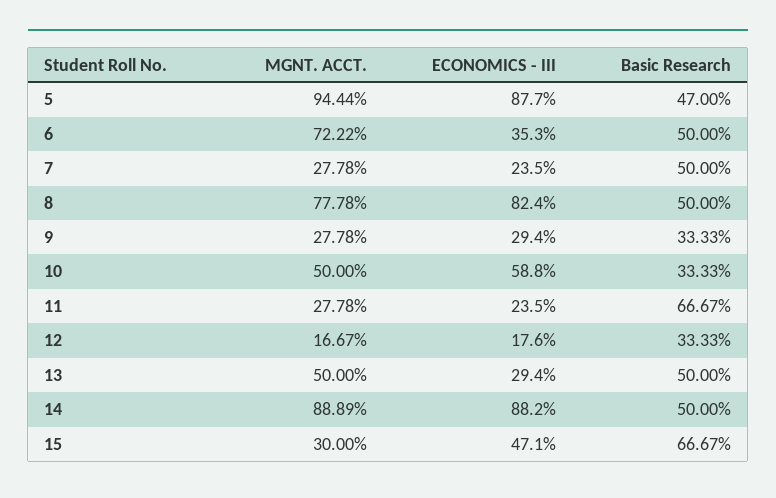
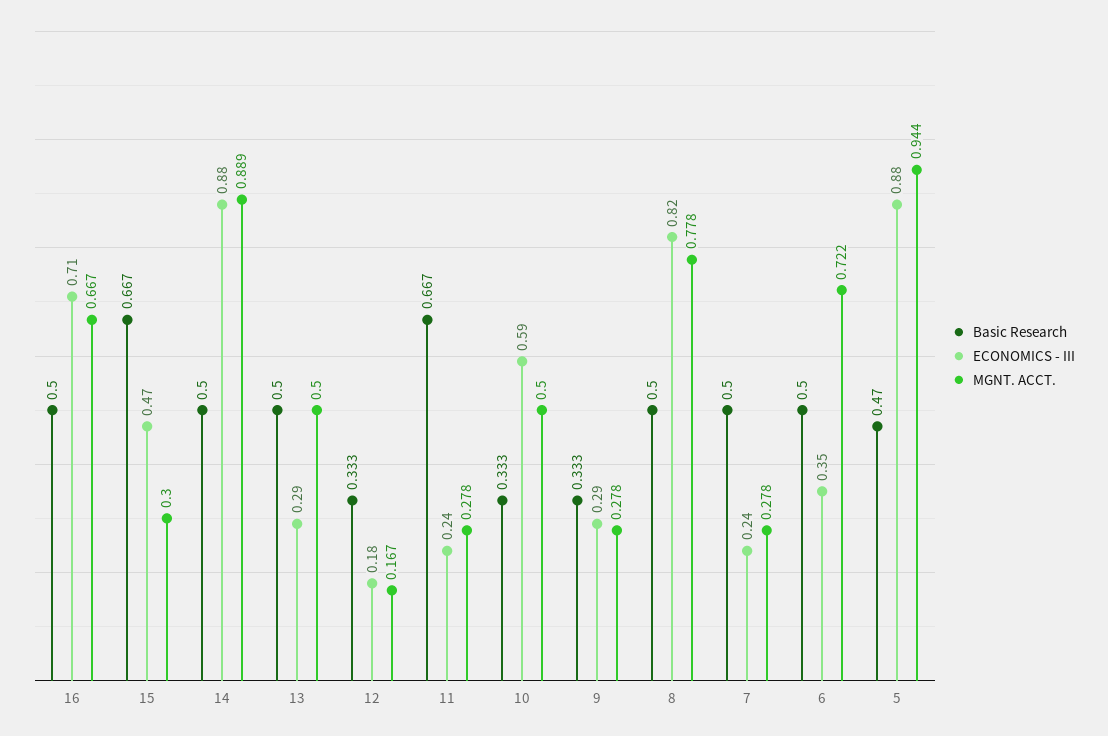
Basic Research, 16: none -> 0.5
ECONOMICS - III, 16: none -> 0.71
MGNT. ACCT., 16: none -> 0.667

